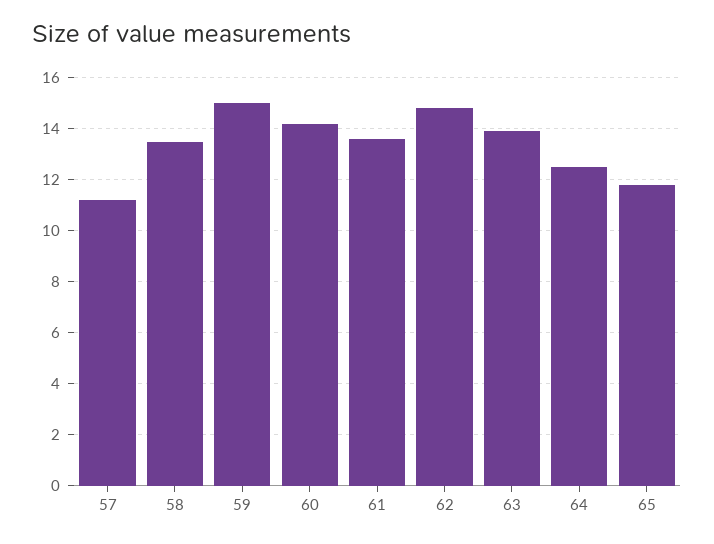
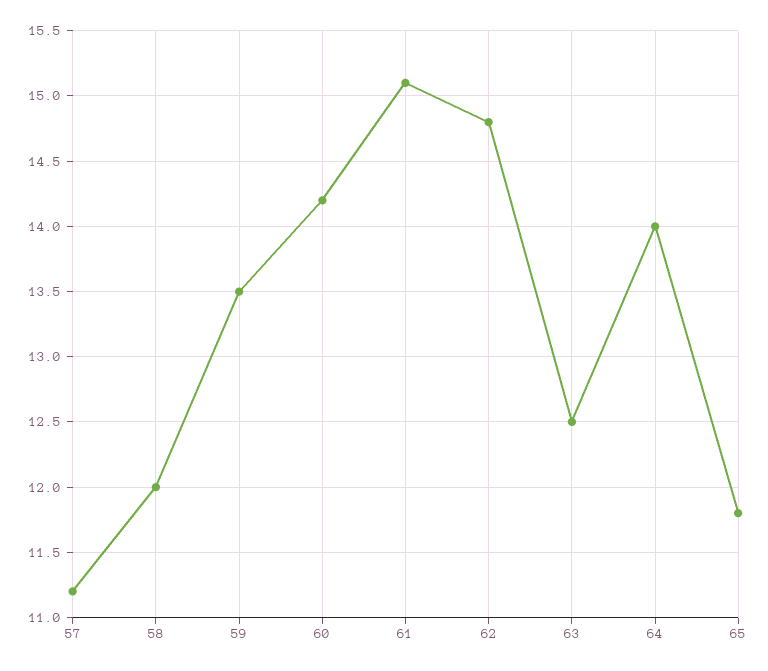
58: 13.5 -> 12
59: 15 -> 13.5
61: 13.5 -> 15.1
63: 14 -> 12.5
64: 12.5 -> 14

